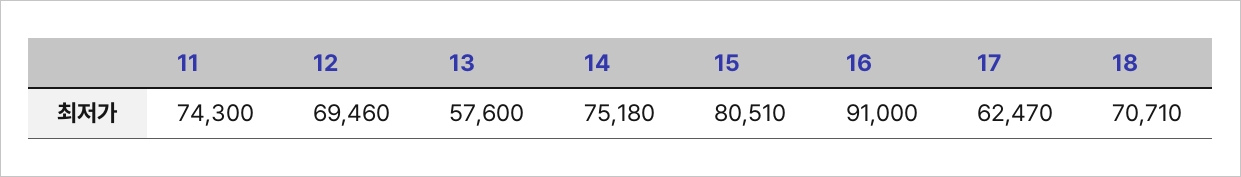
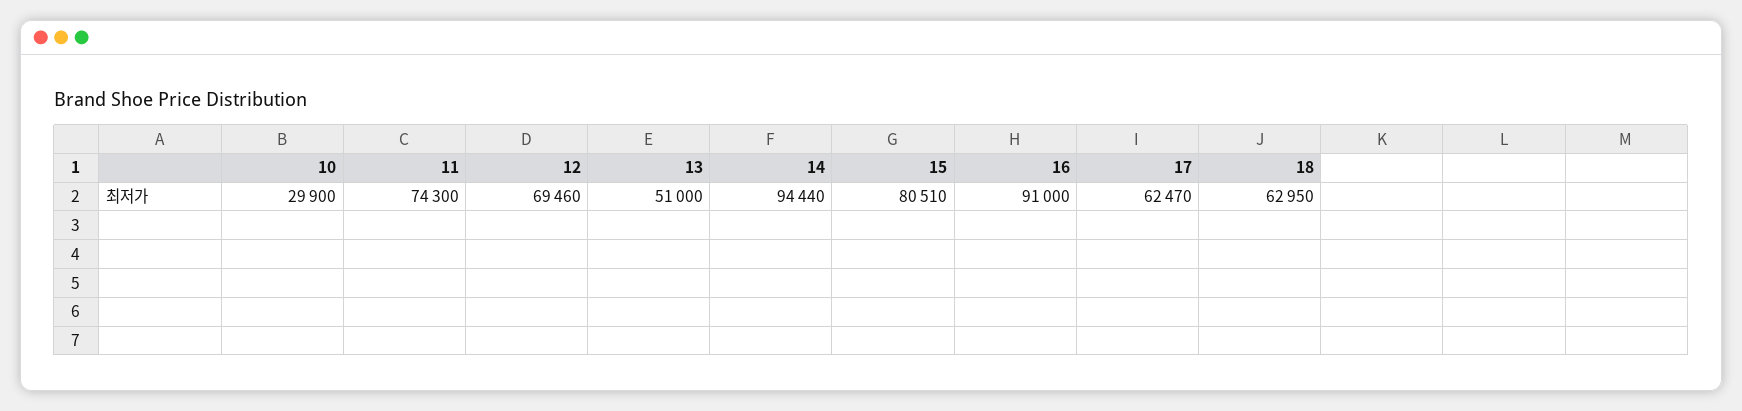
13: 57600 -> 51000
14: 75180 -> 94440
18: 70710 -> 62950
10: none -> 29900

